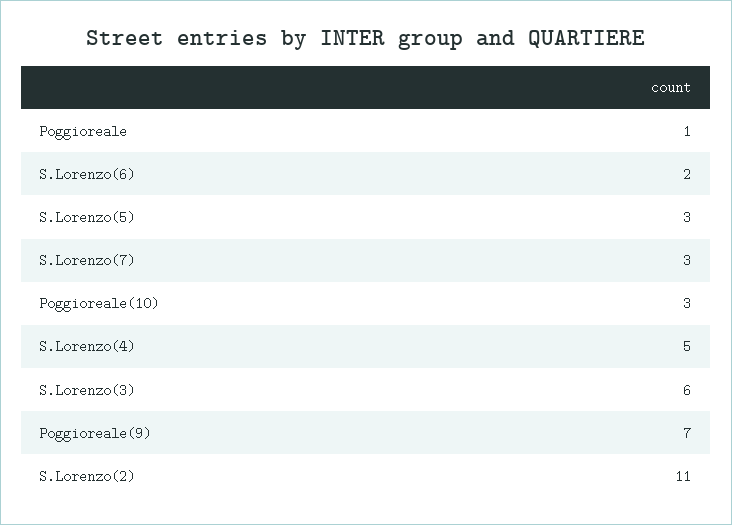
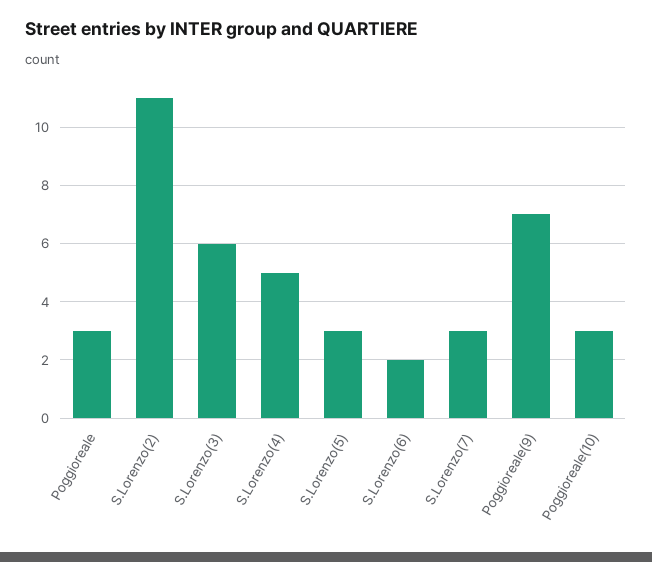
Poggioreale: 1 -> 3

